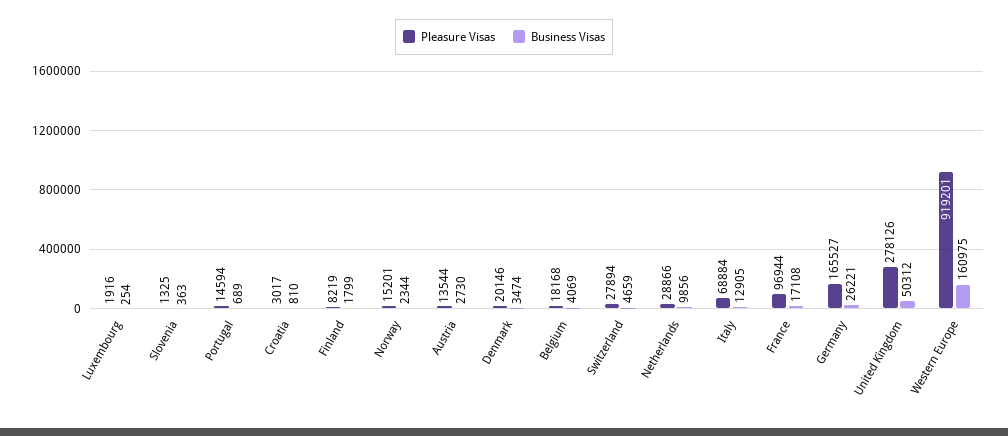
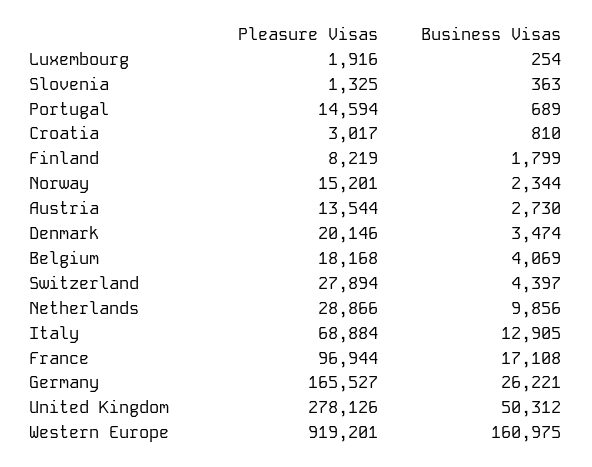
Business Visas, Switzerland: 4659 -> 4397

